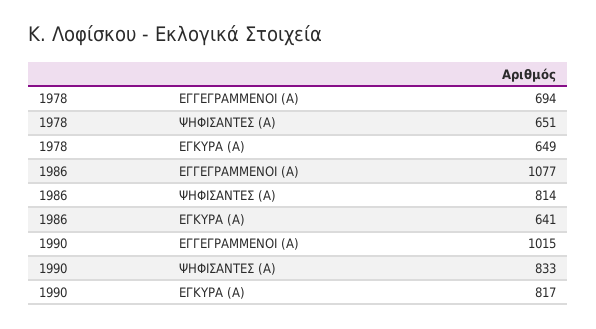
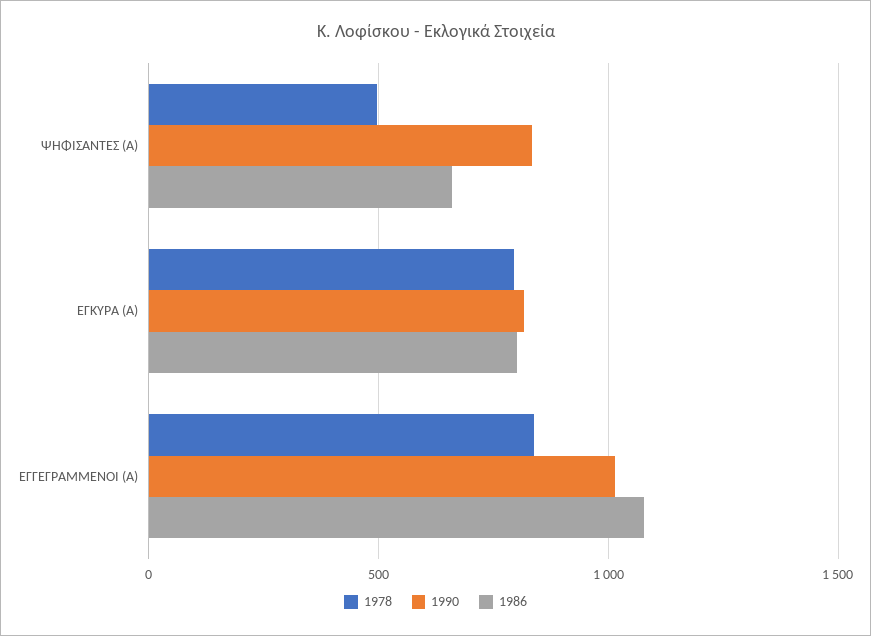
1978, ΕΓΓΕΓΡΑΜΜΕΝΟΙ (Α): 694 -> 850
1978, ΨΗΦΙΣΑΝΤΕΣ (Α): 651 -> 500
1978, ΕΓΚΥΡΑ (Α): 649 -> 800
1986, ΨΗΦΙΣΑΝΤΕΣ (Α): 814 -> 650
1986, ΕΓΚΥΡΑ (Α): 641 -> 800

